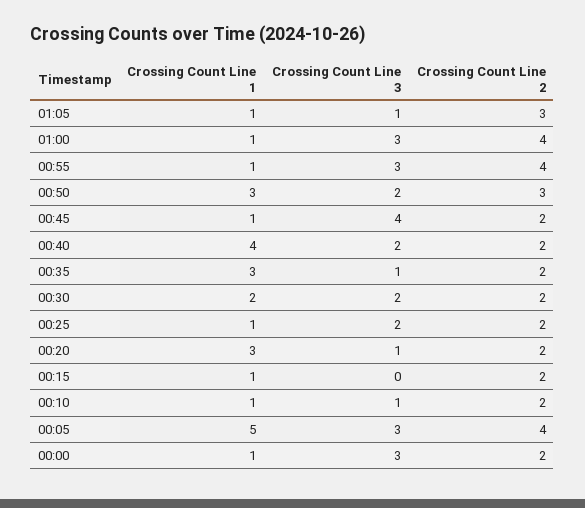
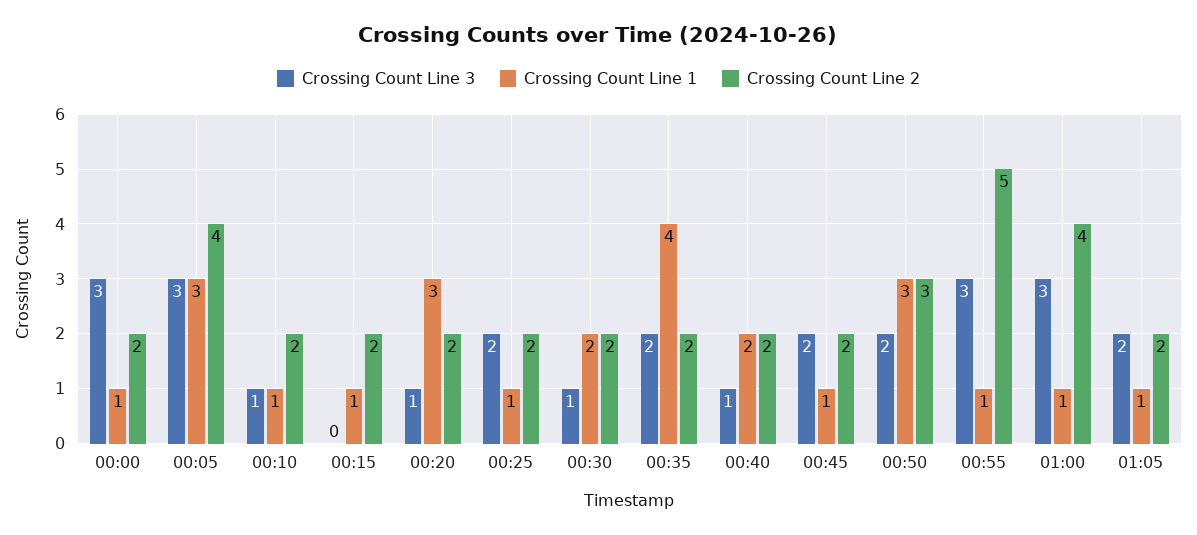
Crossing Count Line 3, 01:05: 1 -> 2
Crossing Count Line 2, 01:05: 3 -> 2
Crossing Count Line 2, 00:55: 4 -> 5
Crossing Count Line 3, 00:45: 4 -> 2
Crossing Count Line 1, 00:40: 4 -> 2
Crossing Count Line 3, 00:40: 2 -> 1
Crossing Count Line 1, 00:35: 3 -> 4
Crossing Count Line 3, 00:35: 1 -> 2
Crossing Count Line 3, 00:30: 2 -> 1
Crossing Count Line 1, 00:05: 5 -> 3

